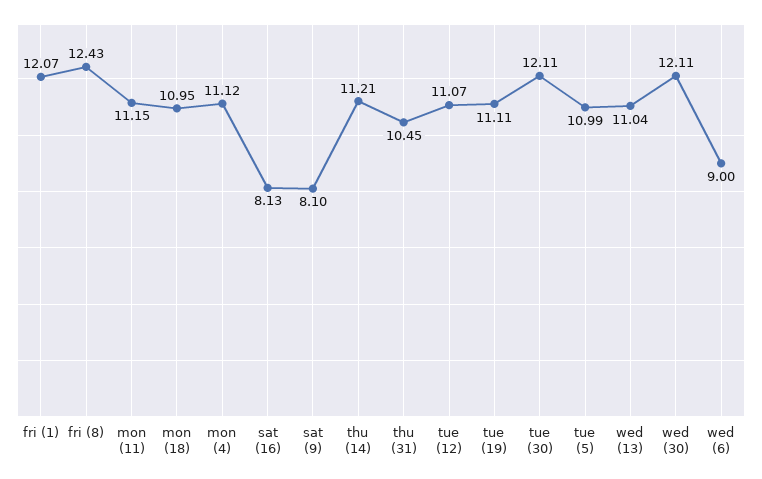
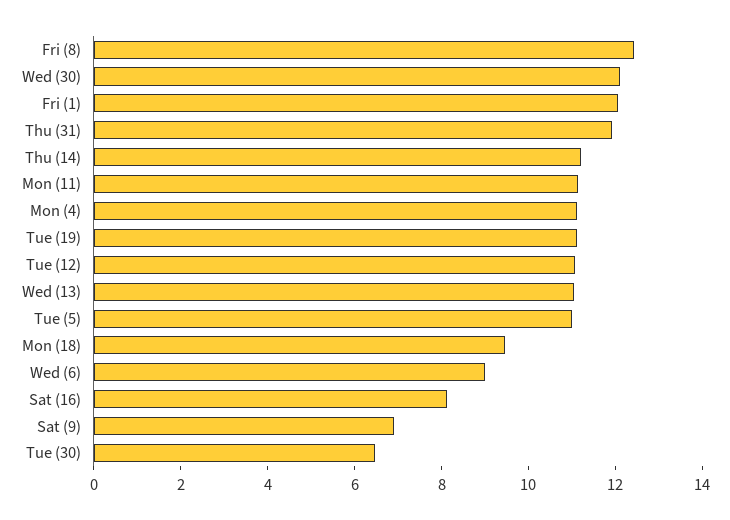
mon (18): 10.95 -> 9.5
sat (9): 8.1 -> 7
thu (31): 10.45 -> 12
tue (30): 12.11 -> 6.5

